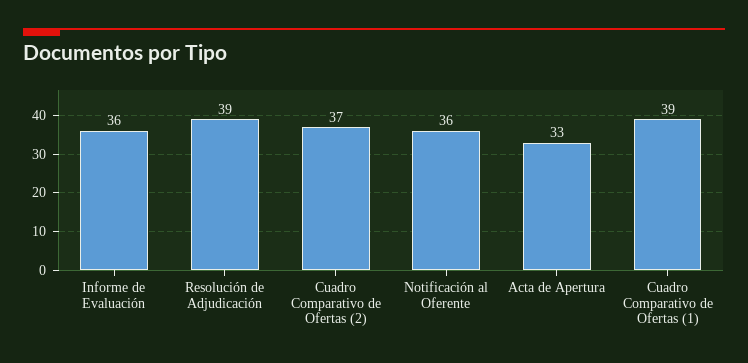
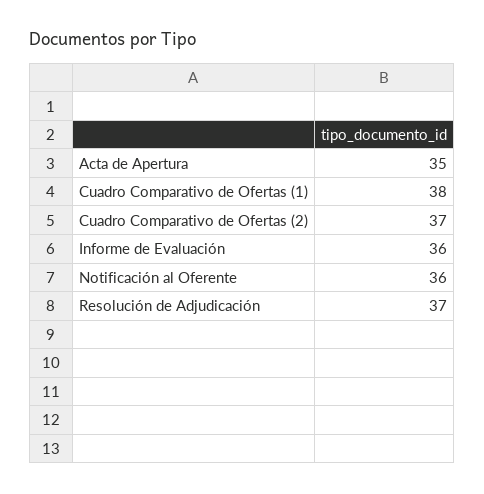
Resolución de Adjudicación: 39 -> 37
Acta de Apertura: 33 -> 35
Cuadro Comparativo de Ofertas (1): 39 -> 38

